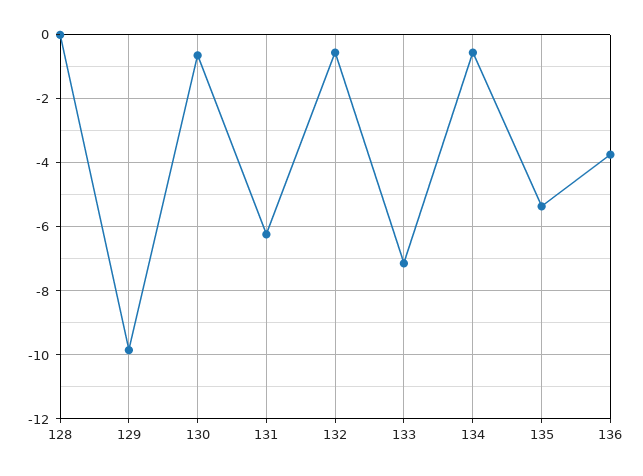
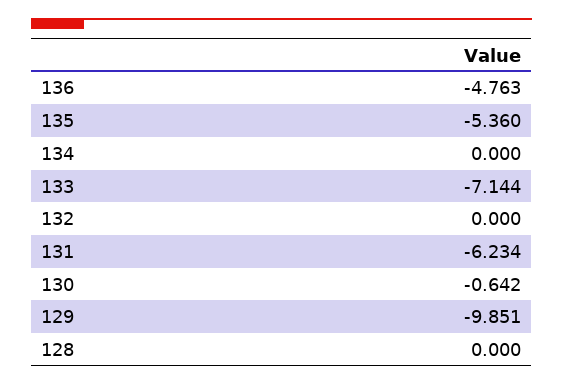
132: -0.6 -> 0
134: -0.6 -> 0
136: -3.8 -> -4.763

